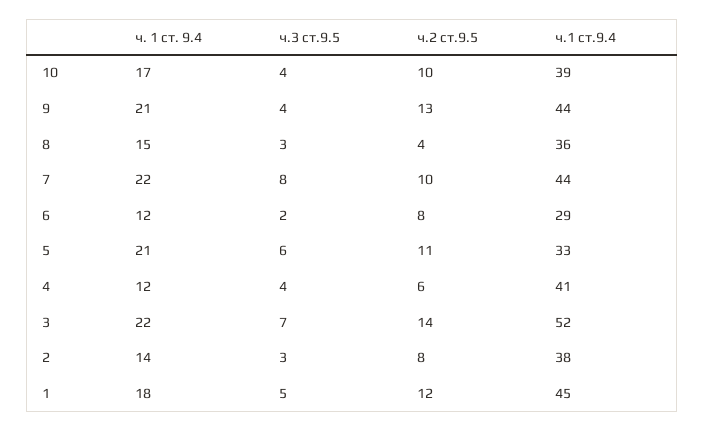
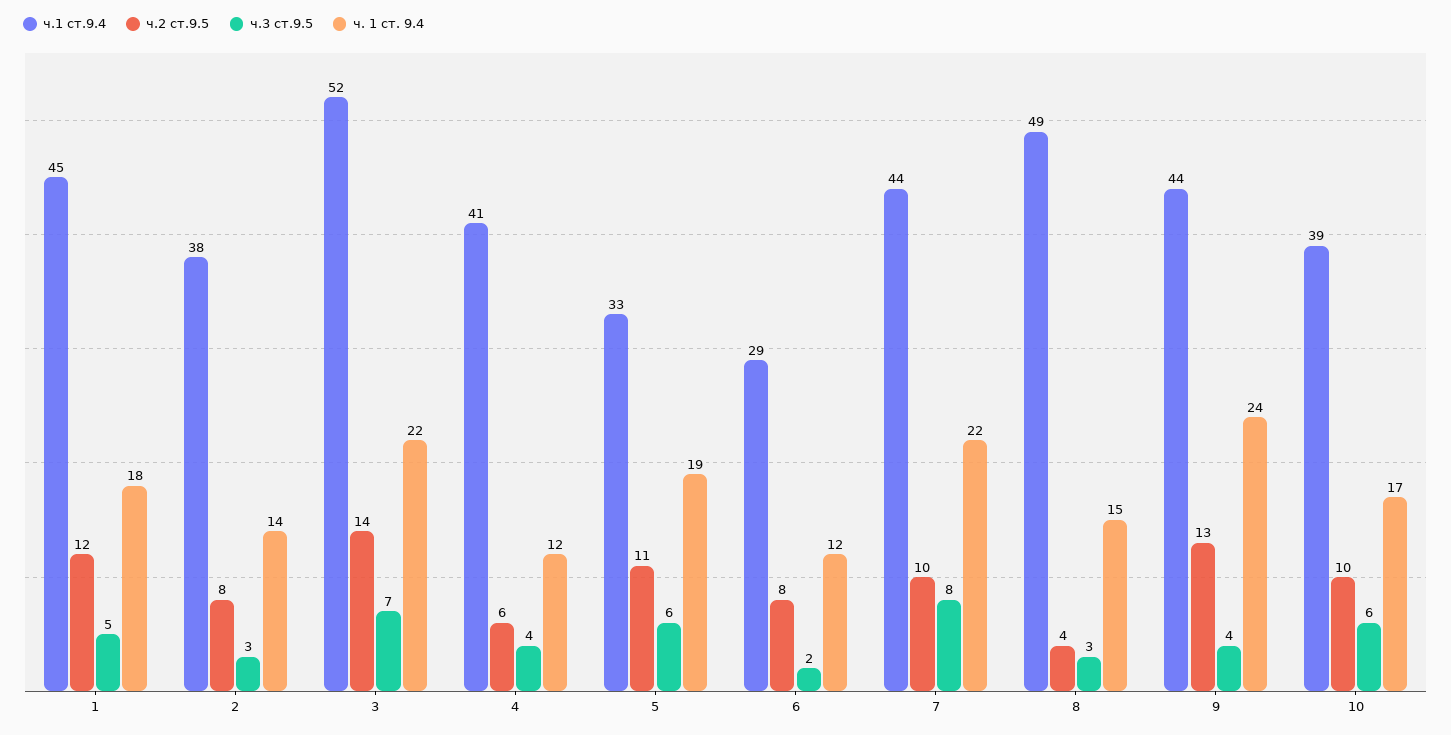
ч.3 ст.9.5, 10: 4 -> 6
ч. 1 ст. 9.4, 9: 21 -> 24
ч.1 ст.9.4, 8: 36 -> 49
ч. 1 ст. 9.4, 5: 21 -> 19

